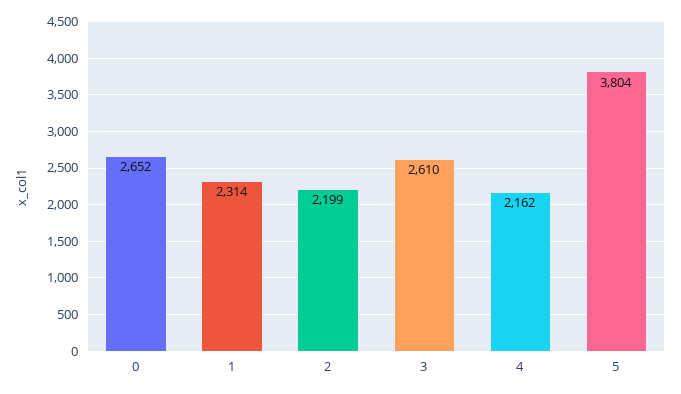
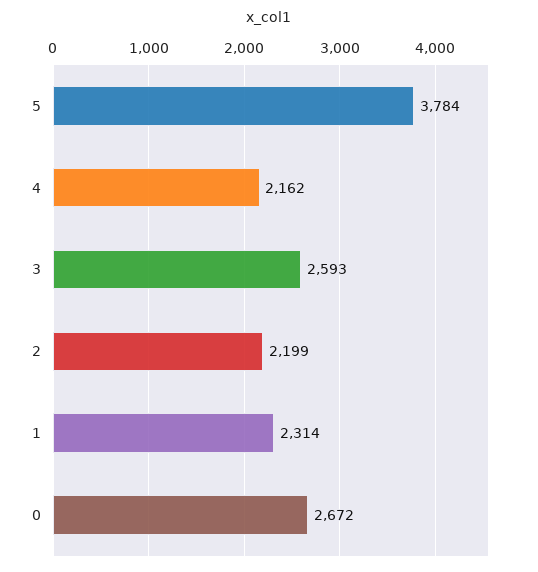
0: 2652 -> 2672
3: 2610 -> 2593
5: 3804 -> 3784

